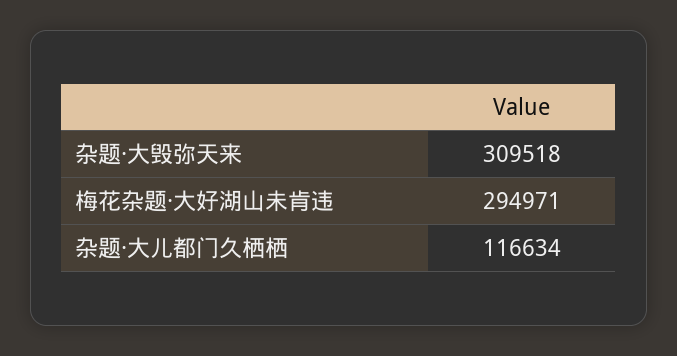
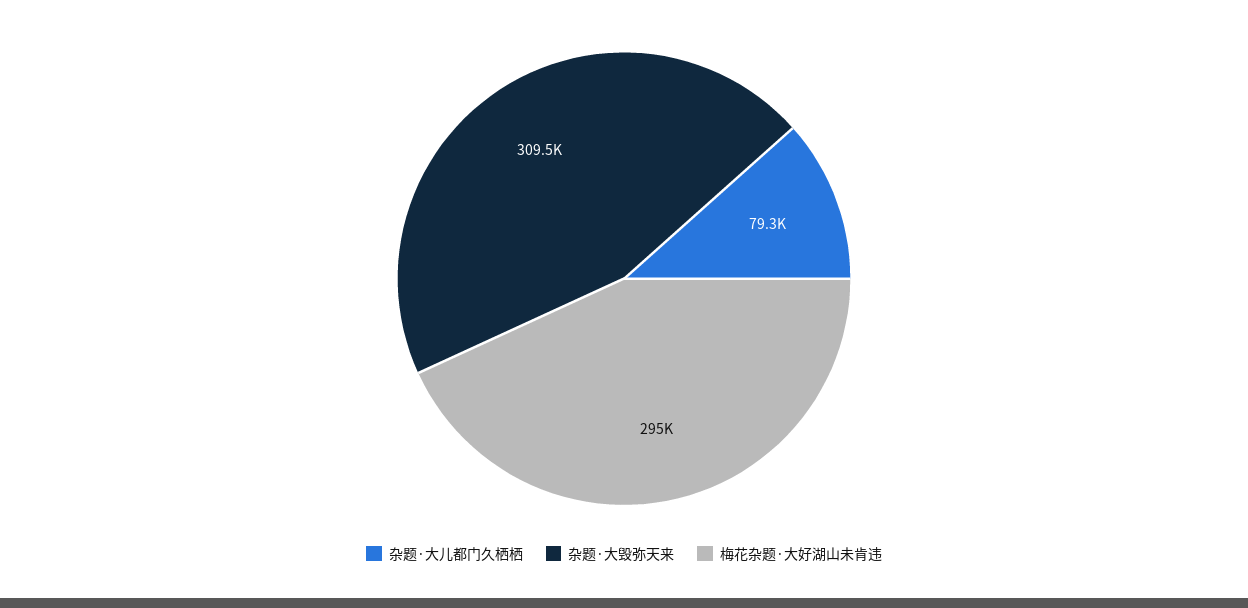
杂题·大儿都门久栖栖: 116634 -> 79300

